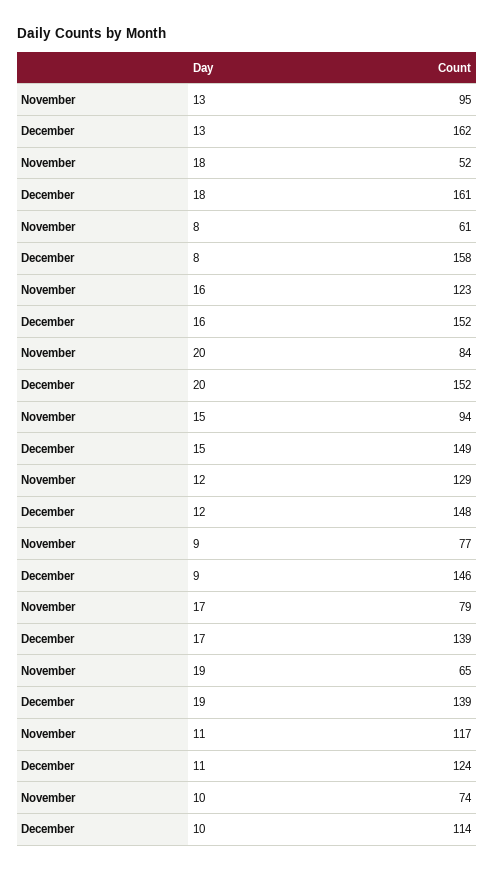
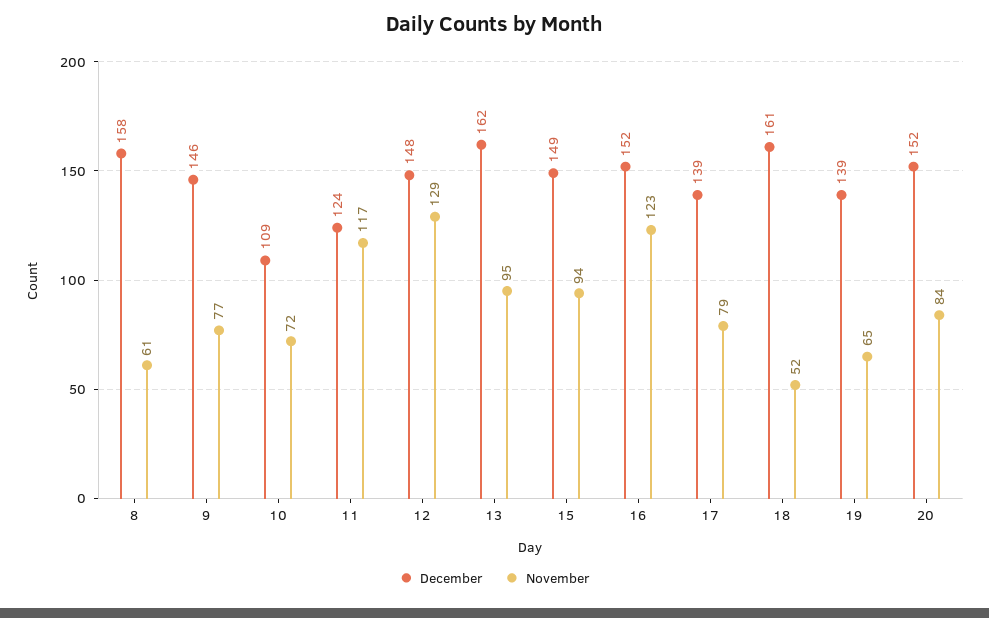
November, 10: 74 -> 72
December, 10: 114 -> 109

